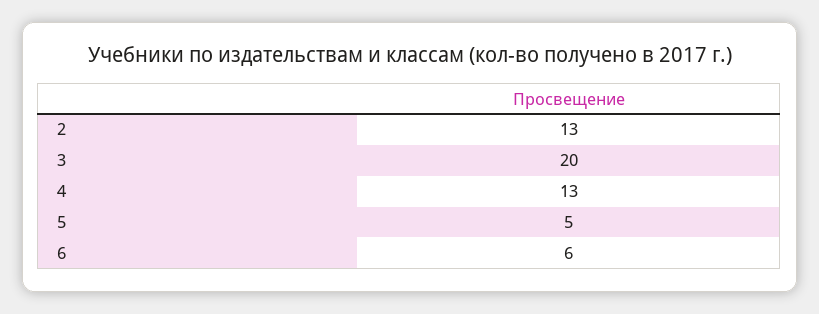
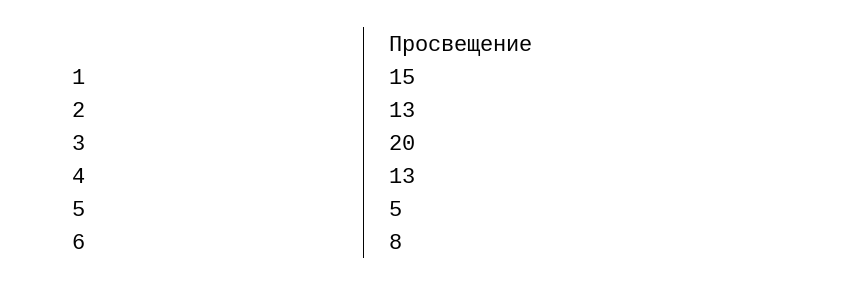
6: 6 -> 8
1: none -> 15

